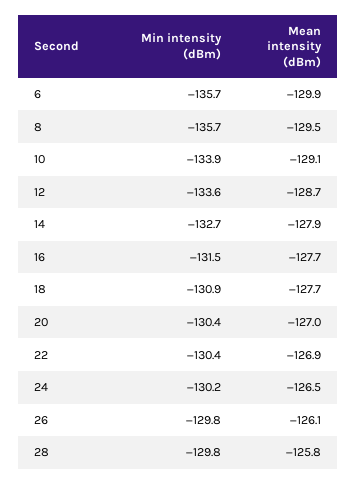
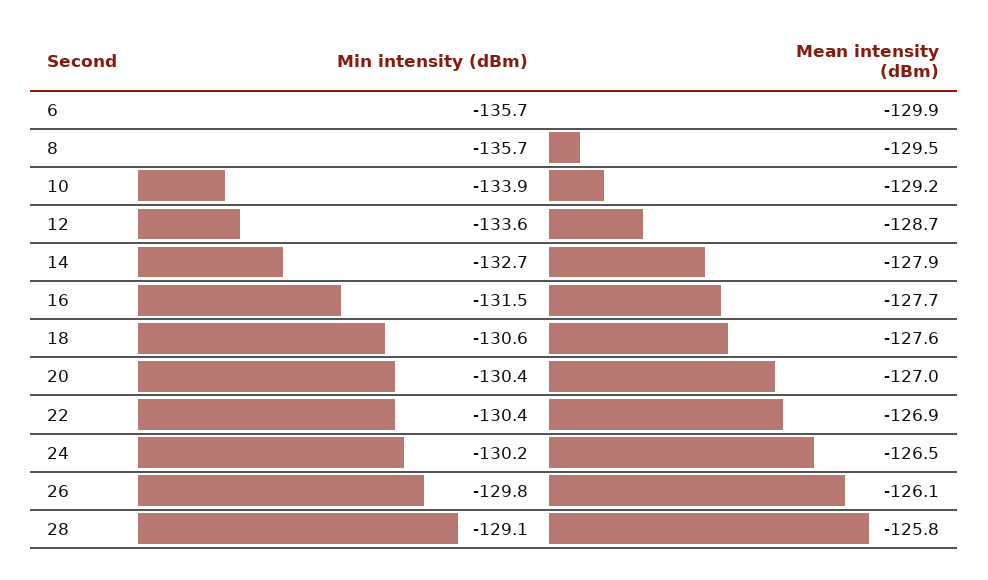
Mean intensity (dBm), 10: -129.1 -> -129.2
Min intensity (dBm), 18: -130.9 -> -130.6
Mean intensity (dBm), 18: -127.7 -> -127.6
Min intensity (dBm), 28: -129.8 -> -129.1

